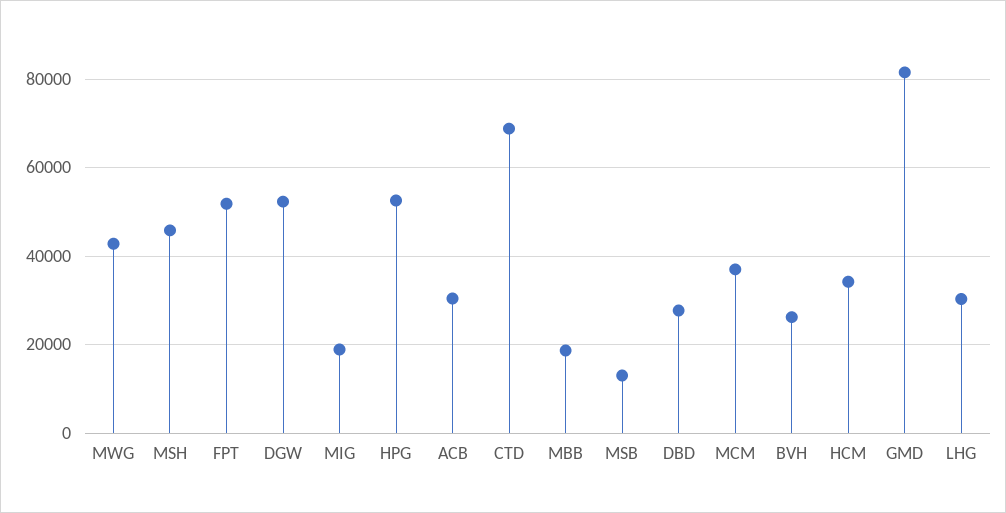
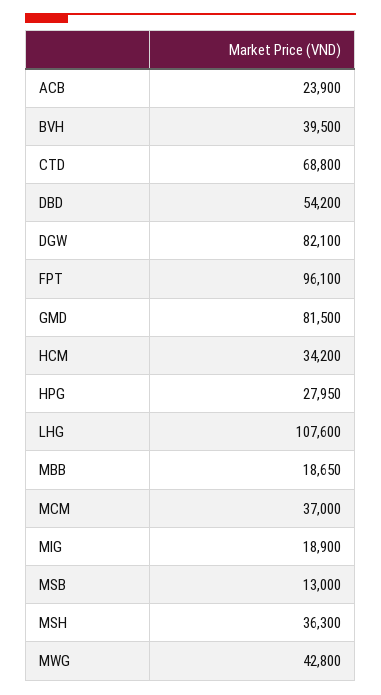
MSH: 46000 -> 36300
FPT: 52000 -> 96100
DGW: 52000 -> 82100
HPG: 52000 -> 27950
ACB: 30000 -> 23900
DBD: 28000 -> 54200
BVH: 26000 -> 39500
LHG: 30000 -> 107600

